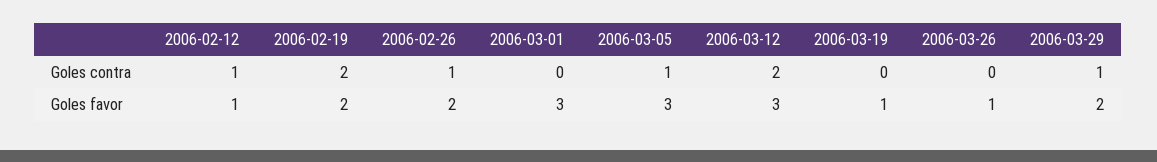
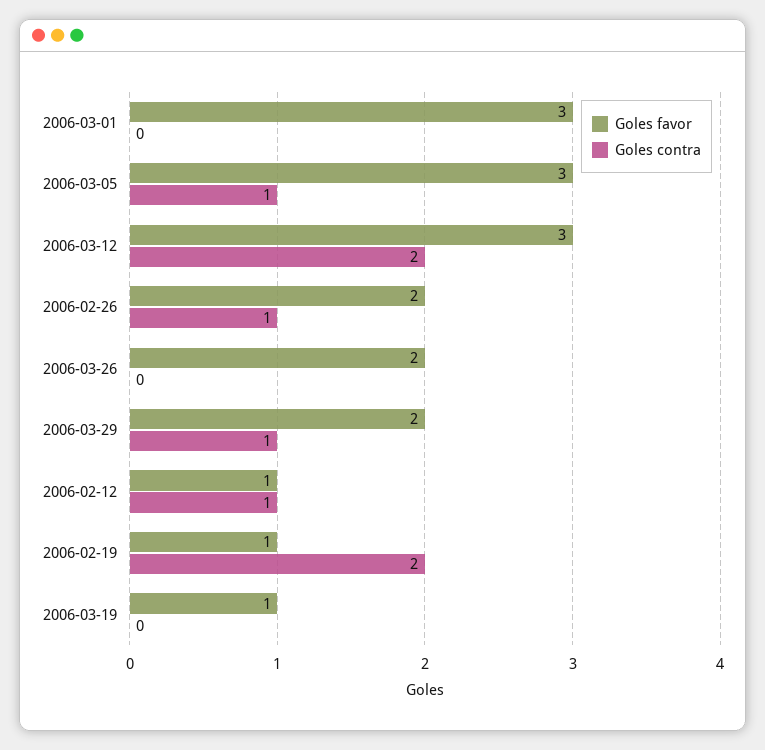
Goles favor, 2006-02-19: 2 -> 1
Goles favor, 2006-03-26: 1 -> 2

